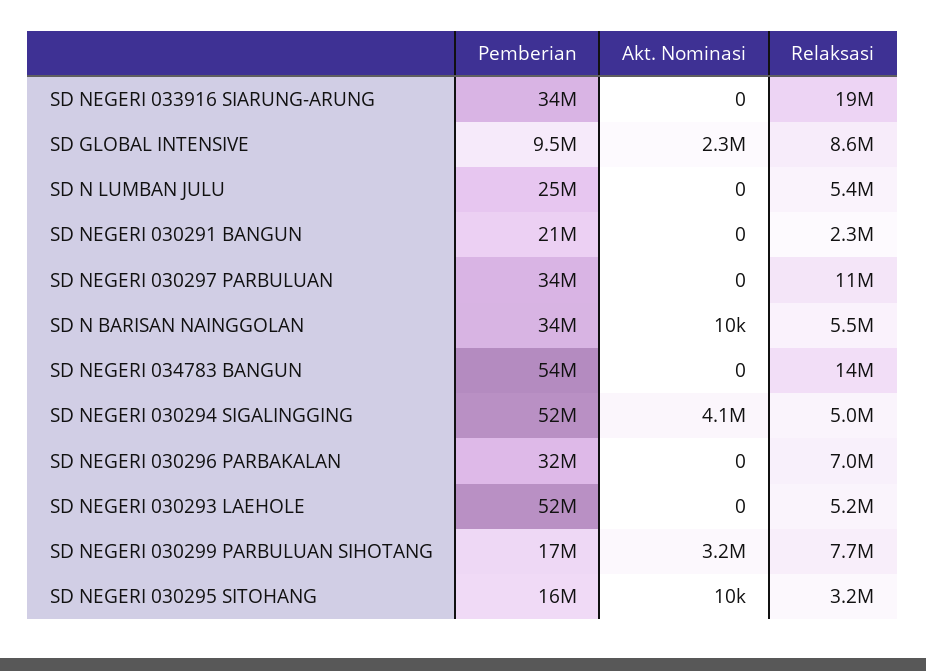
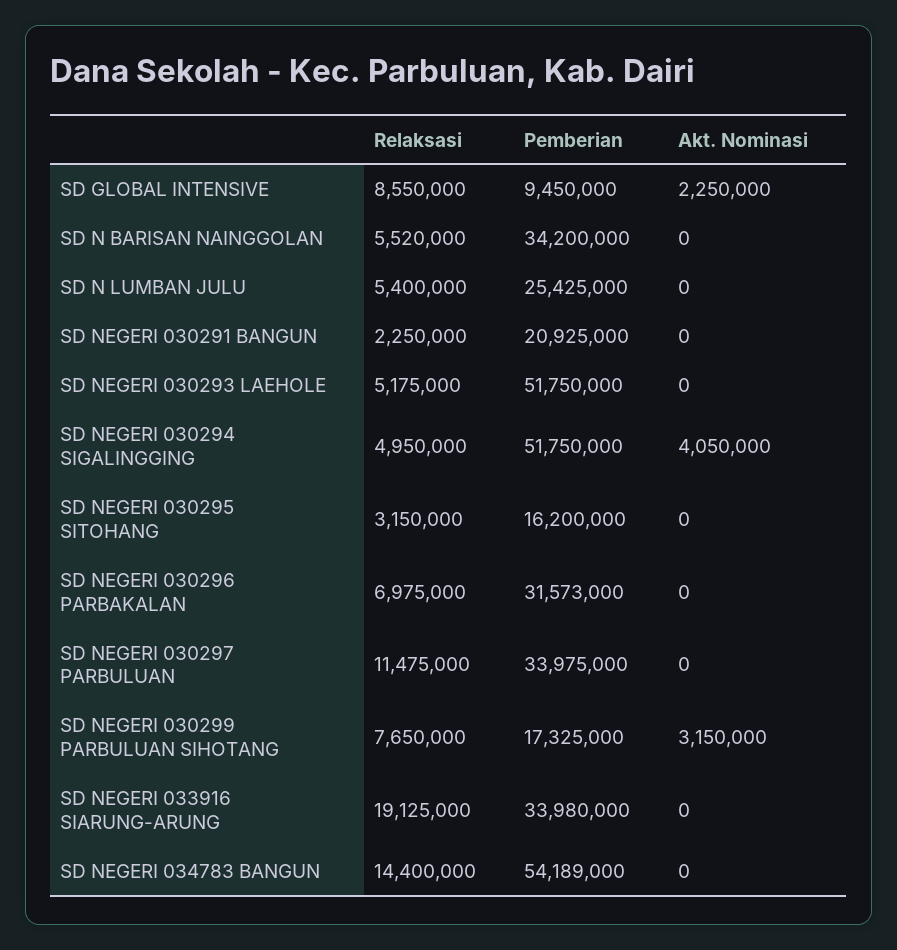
Akt. Nominasi, SD N BARISAN NAINGGOLAN: 10000 -> 0
Akt. Nominasi, SD NEGERI 030295 SITOHANG: 10000 -> 0

